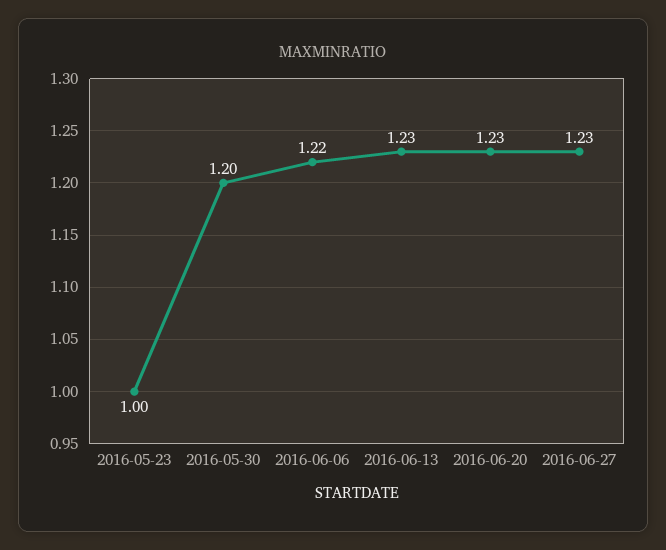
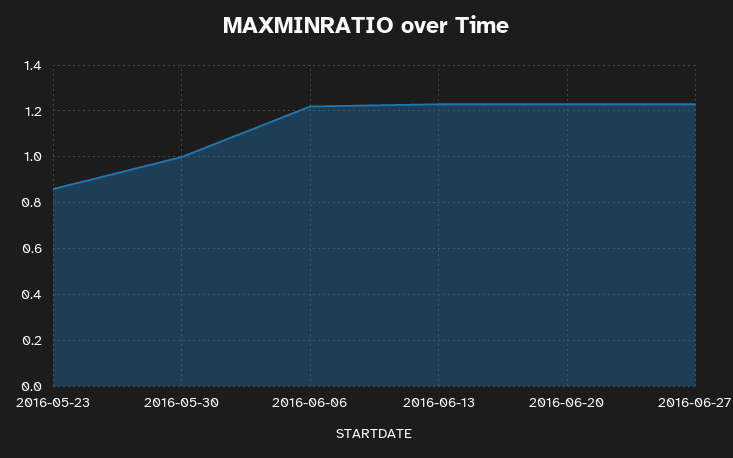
2016-05-23: 1 -> 0.85
2016-05-30: 1.2 -> 1

